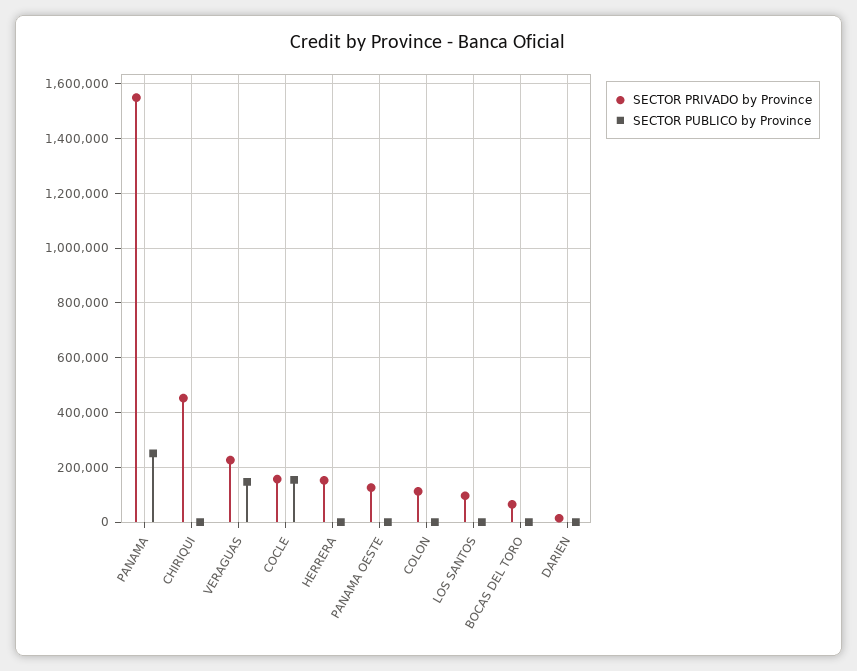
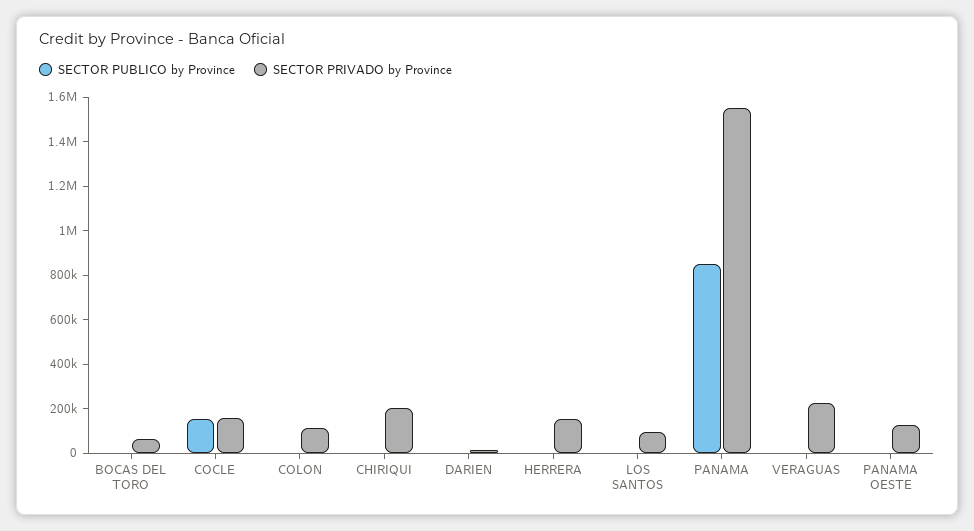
SECTOR PUBLICO by Province, PANAMA: 250000 -> 850000
SECTOR PRIVADO by Province, CHIRIQUI: 450000 -> 200000
SECTOR PUBLICO by Province, VERAGUAS: 150000 -> 0

